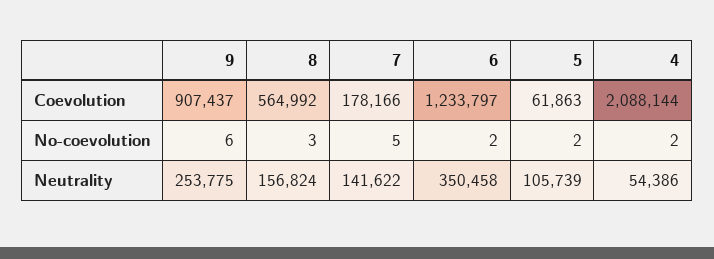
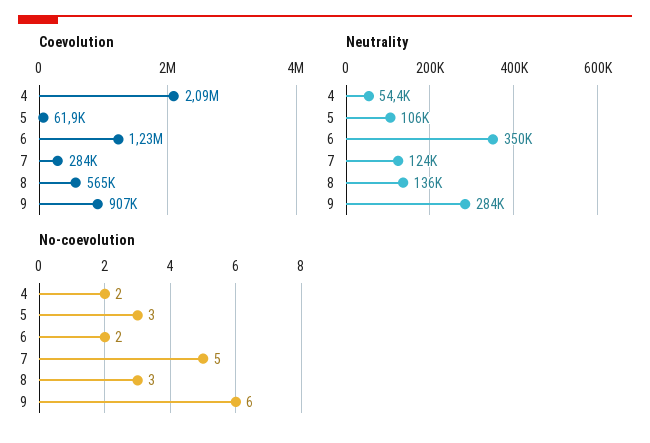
Coevolution, 7: 178166 -> 284000
No-coevolution, 5: 2 -> 3
Neutrality, 9: 253775 -> 284000
Neutrality, 8: 156824 -> 136000
Neutrality, 7: 141622 -> 124000

